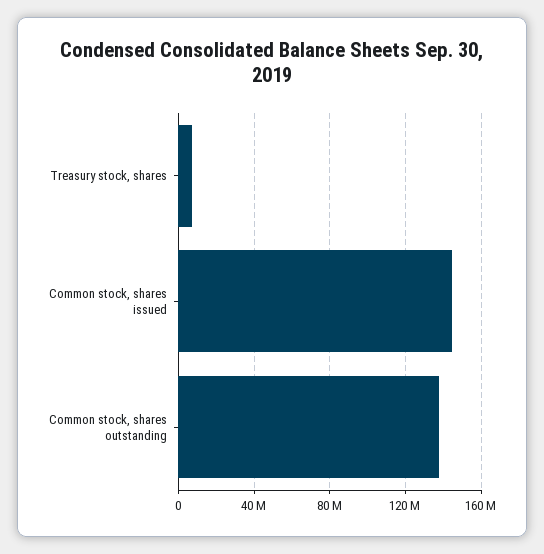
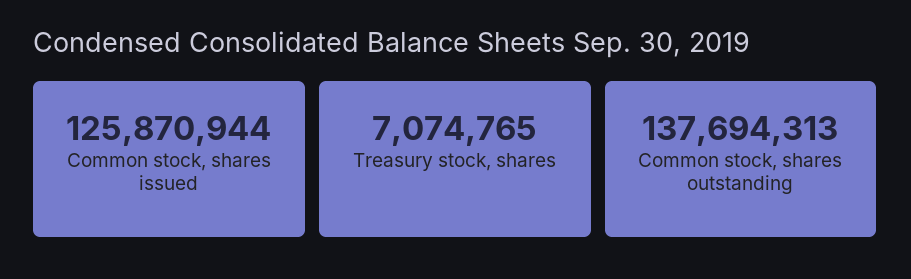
Common stock, shares issued: 145000000 -> 125870944

